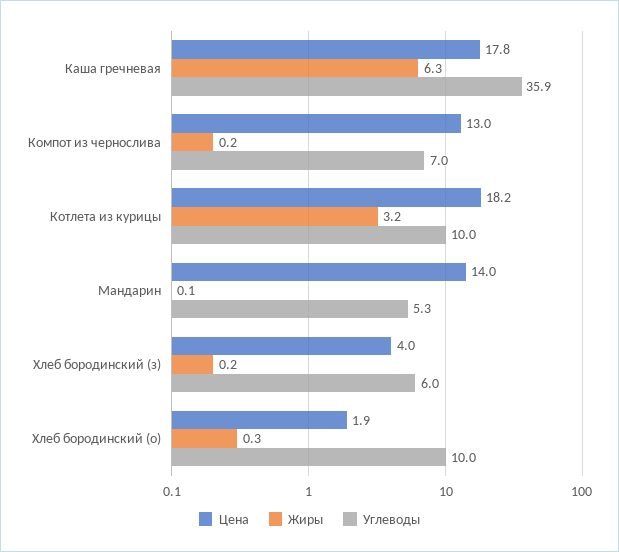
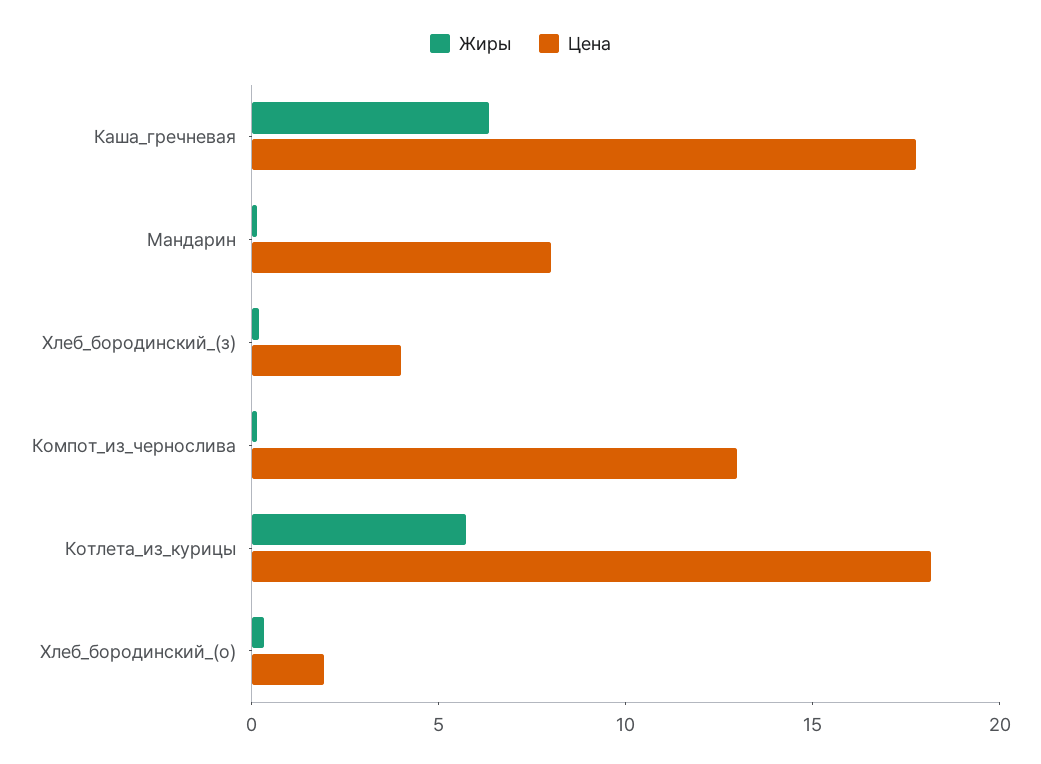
Углеводы, Каша гречневая: 35.9 -> none
Углеводы, Компот из чернослива: 7 -> none
Жиры, Котлета из курицы: 3.2 -> 6
Углеводы, Котлета из курицы: 10 -> none
Цена, Мандарин: 14 -> 8
Углеводы, Мандарин: 5.3 -> none
Углеводы, Хлеб бородинский (з): 6 -> none
Углеводы, Хлеб бородинский (о): 10 -> none

